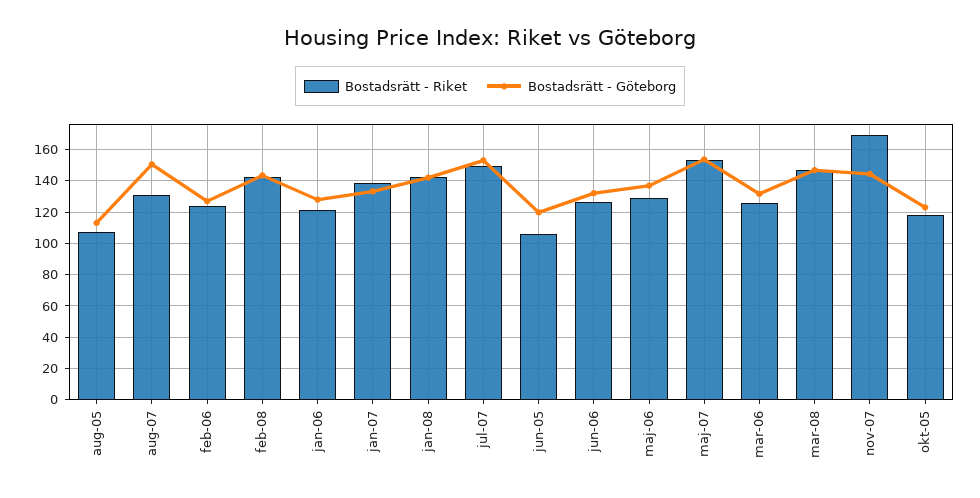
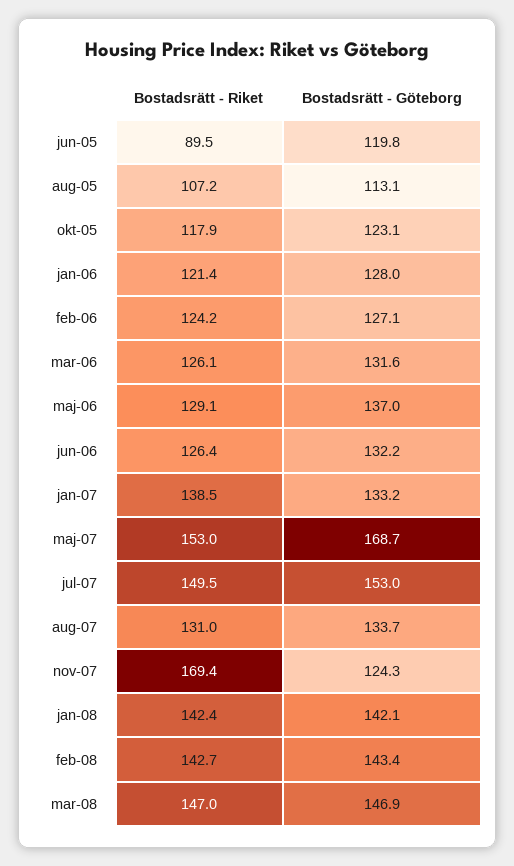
Bostadsrätt - Göteborg, aug-07: 150 -> 133.7
Bostadsrätt - Riket, jun-05: 105 -> 89.5
Bostadsrätt - Göteborg, maj-07: 155 -> 168.7
Bostadsrätt - Göteborg, nov-07: 145 -> 124.3

